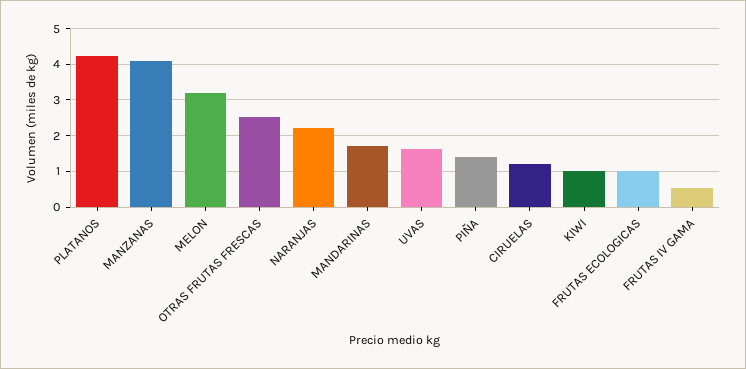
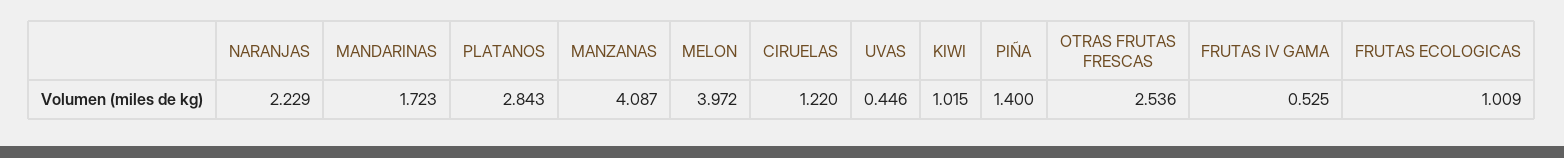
PLATANOS: 4.2 -> 2.843
MELON: 3.2 -> 3.972
UVAS: 1.6 -> 0.446

